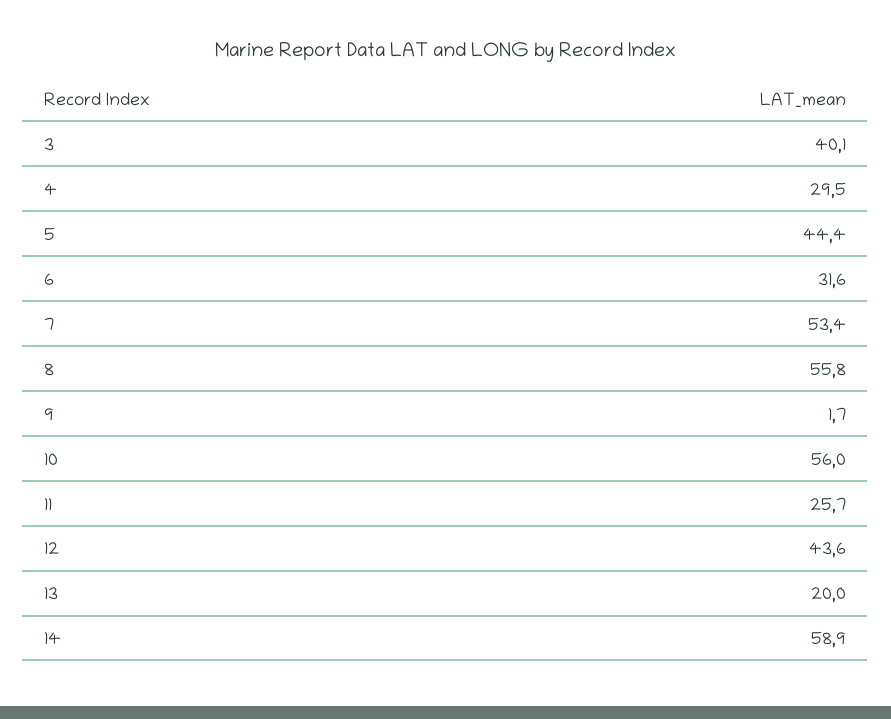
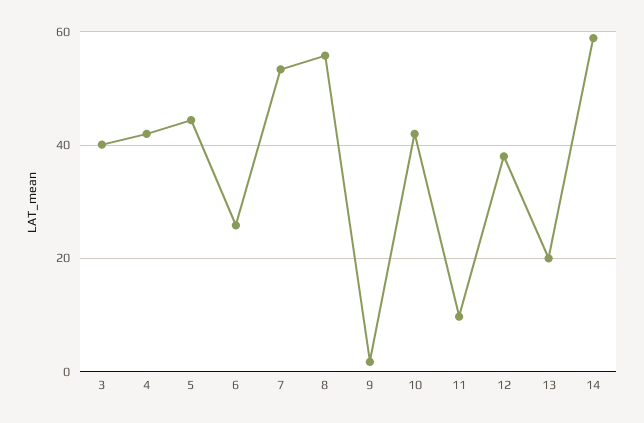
4: 29.5 -> 42
6: 31.6 -> 26
10: 56 -> 42
11: 25.7 -> 10
12: 43.6 -> 38

